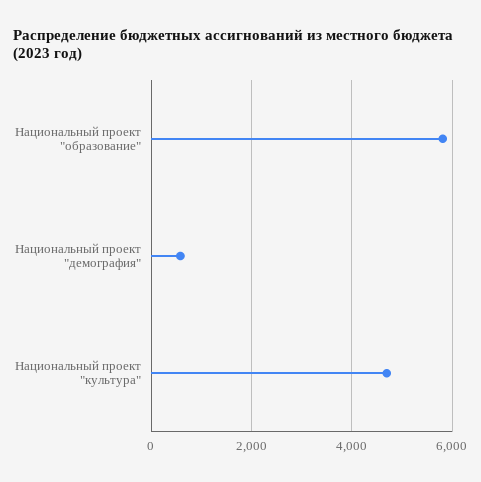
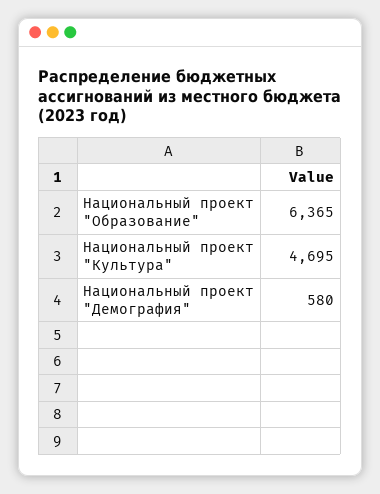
Национальный проект "образование": 5800 -> 6365

